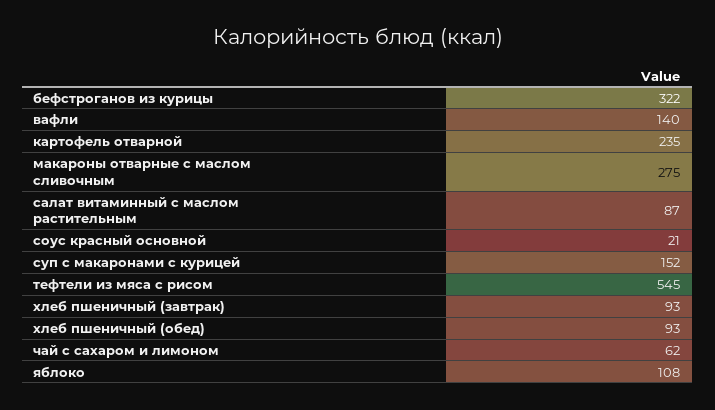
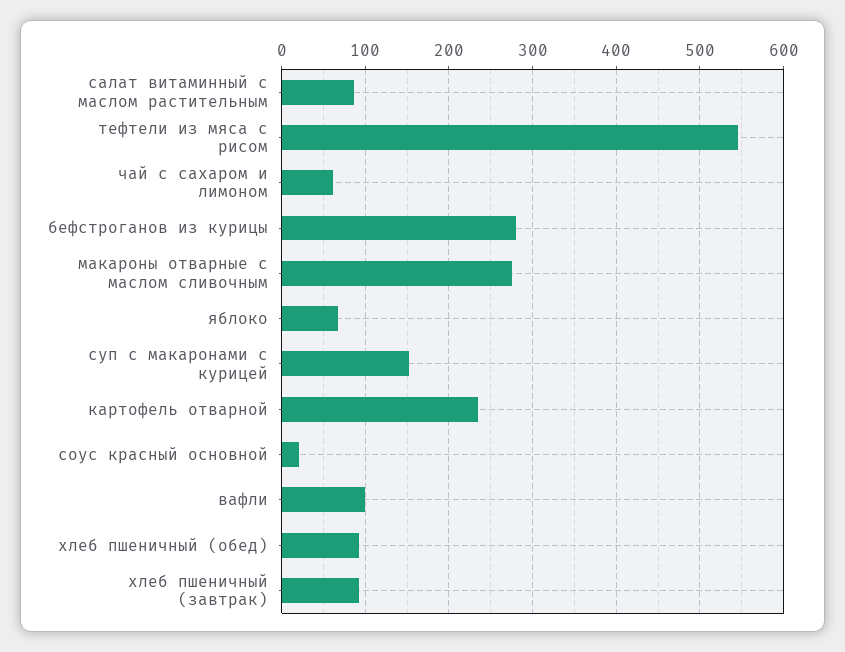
бефстроганов из курицы: 322 -> 280
вафли: 140 -> 100
яблоко: 108 -> 70

